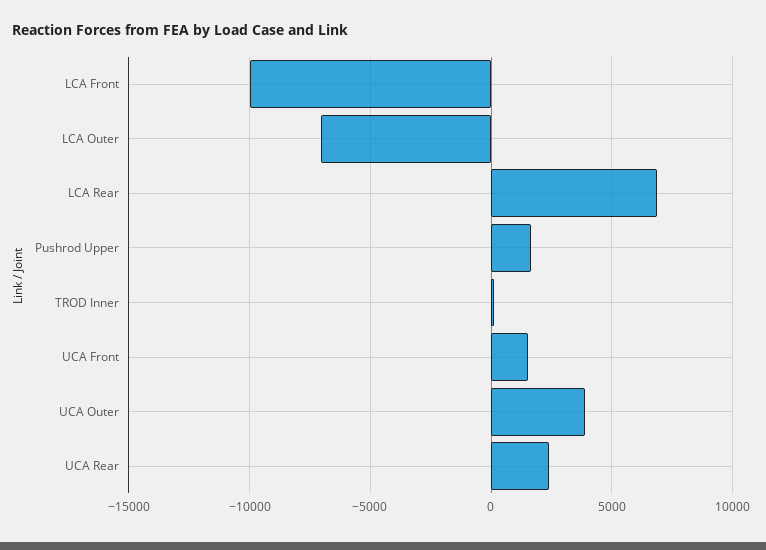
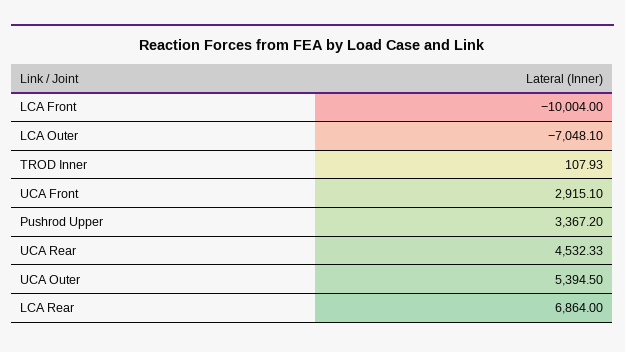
Pushrod Upper: 1500 -> 3367.2
UCA Front: 1500 -> 2915.1
UCA Outer: 4000 -> 5394.5
UCA Rear: 2500 -> 4532.33

